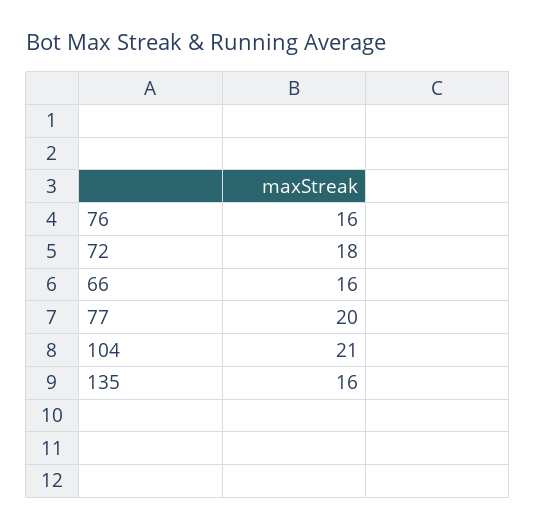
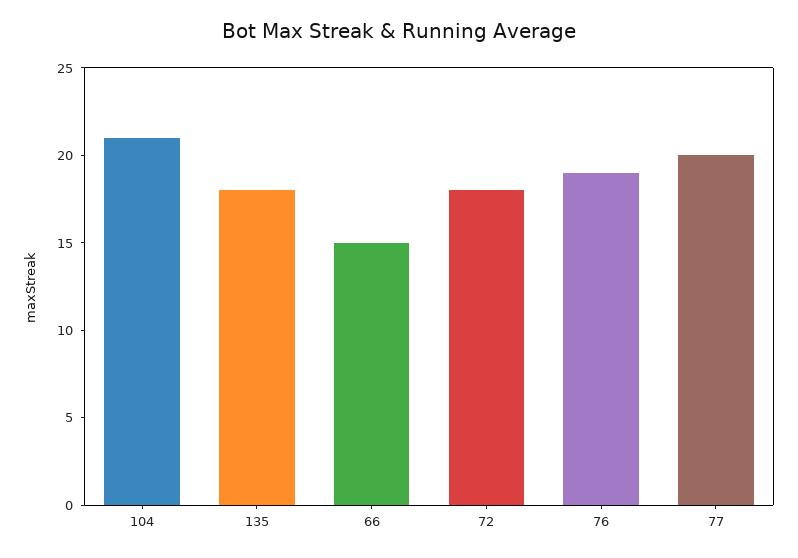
76: 16 -> 19
66: 16 -> 15
135: 16 -> 18

